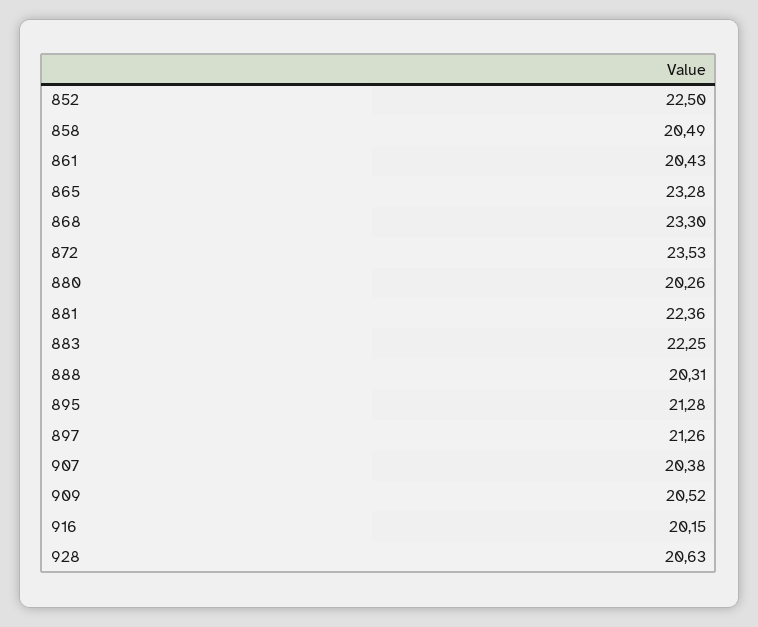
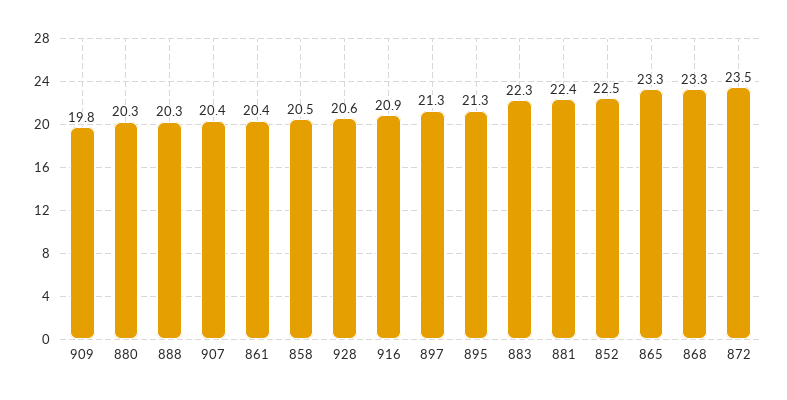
909: 20.52 -> 19.8
916: 20.15 -> 20.9

